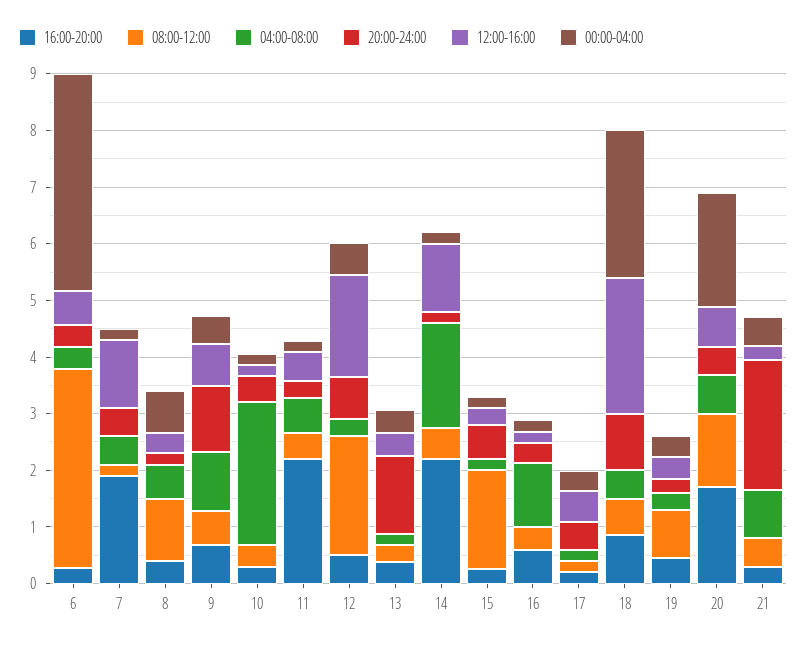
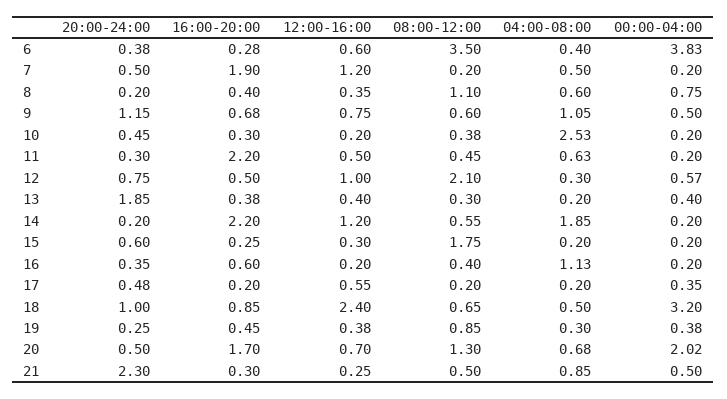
12:00-16:00, 12: 1.8 -> 1
20:00-24:00, 13: 1.4 -> 1.85
00:00-04:00, 18: 2.6 -> 3.2

